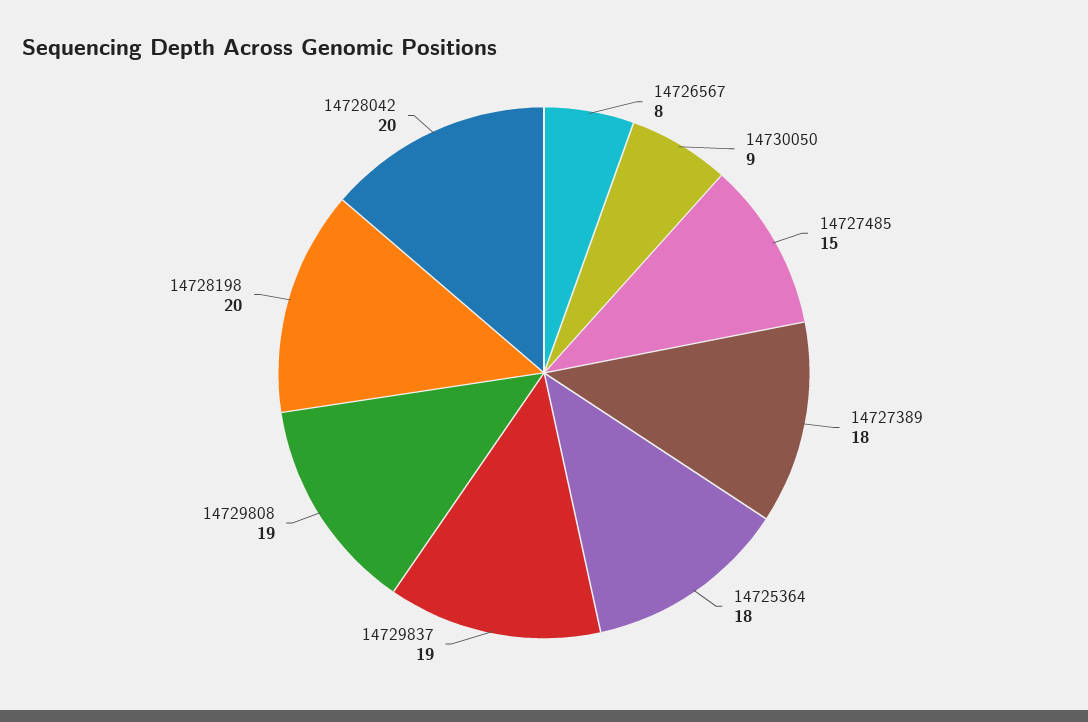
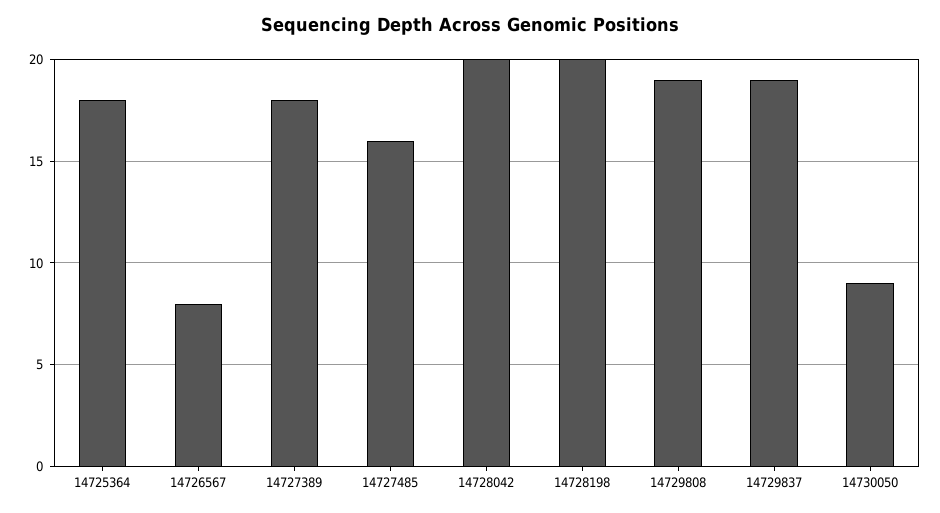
14727485: 15 -> 16

